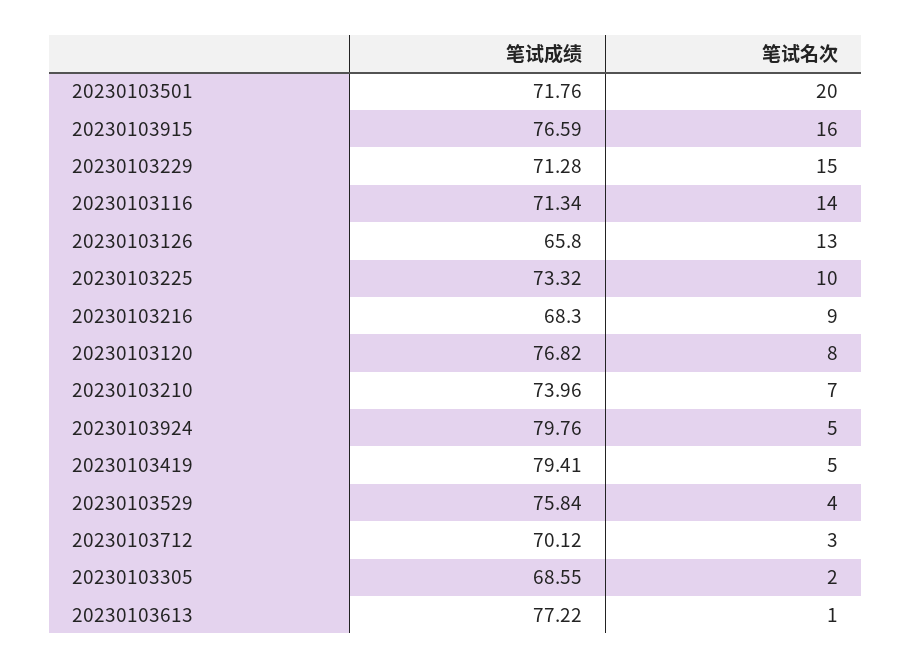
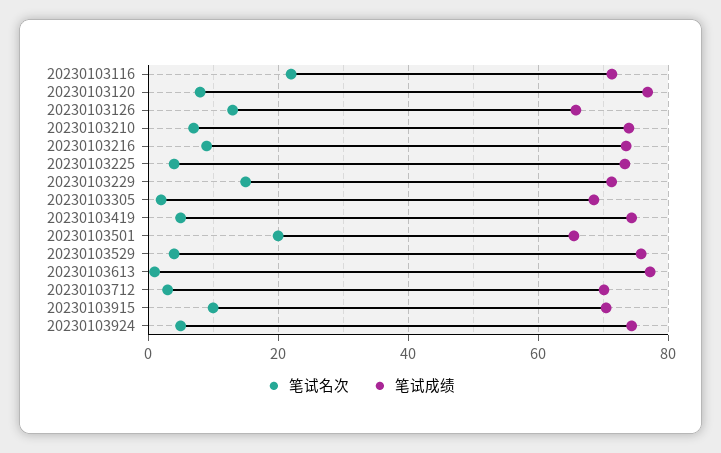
笔试成绩, 20230103501: 71.76 -> 66
笔试成绩, 20230103915: 76.59 -> 70
笔试名次, 20230103915: 16 -> 10
笔试名次, 20230103116: 14 -> 22
笔试名次, 20230103225: 10 -> 4
笔试成绩, 20230103216: 68.3 -> 74
笔试成绩, 20230103924: 79.76 -> 74
笔试成绩, 20230103419: 79.41 -> 74

